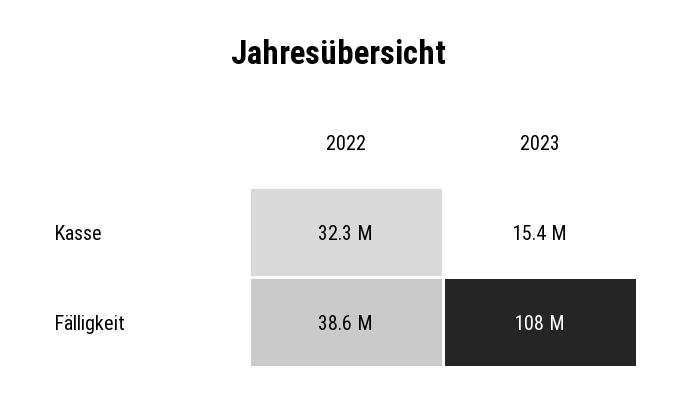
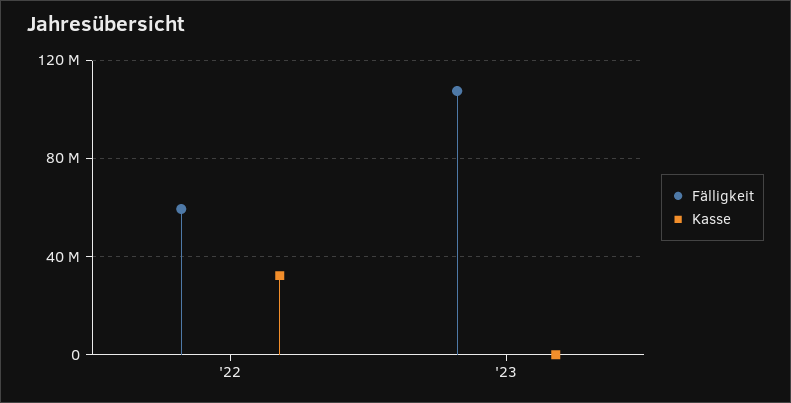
Kasse, 2023: 15400000 -> 0
Fälligkeit, 2022: 38600000 -> 60000000

